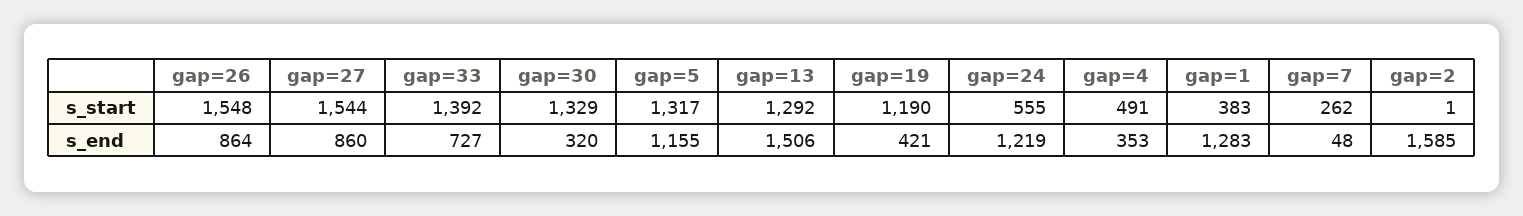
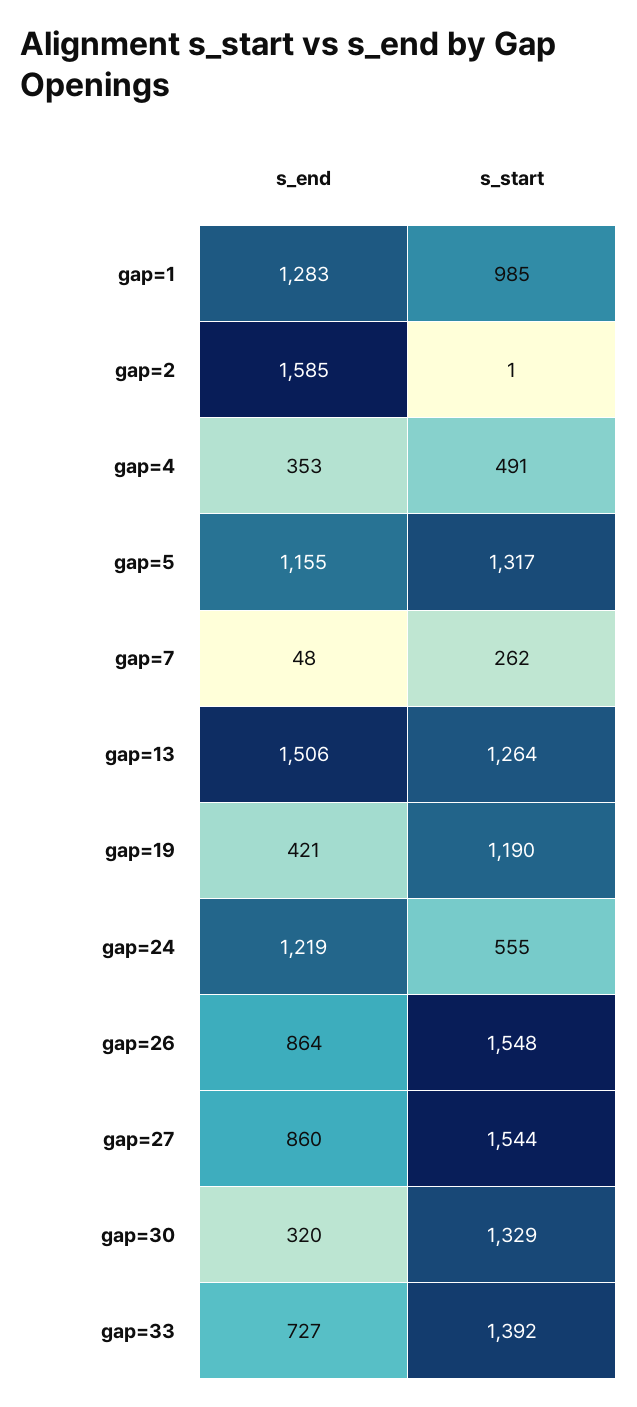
gap=13, s_start: 1292 -> 1264
gap=1, s_start: 383 -> 985

